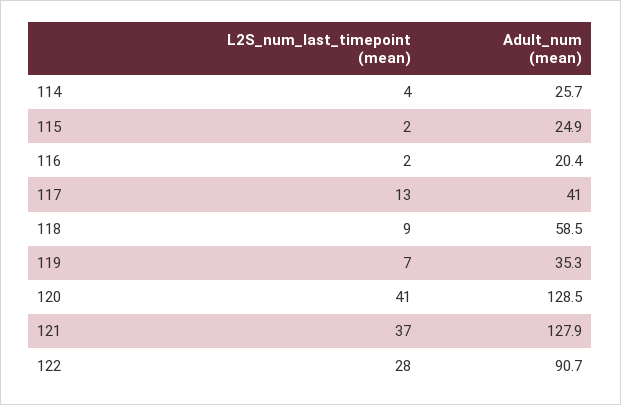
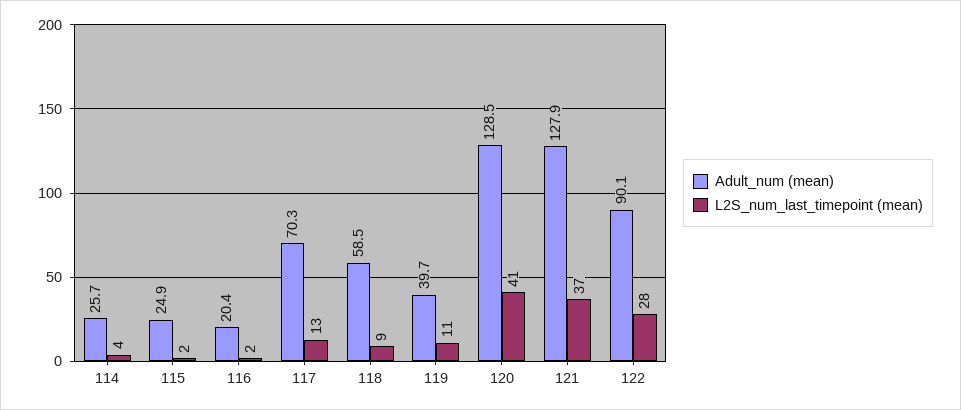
Adult_num (mean), 117: 41 -> 70.3
L2S_num_last_timepoint (mean), 119: 7 -> 11
Adult_num (mean), 119: 35.3 -> 39.7
Adult_num (mean), 122: 90.7 -> 90.1

